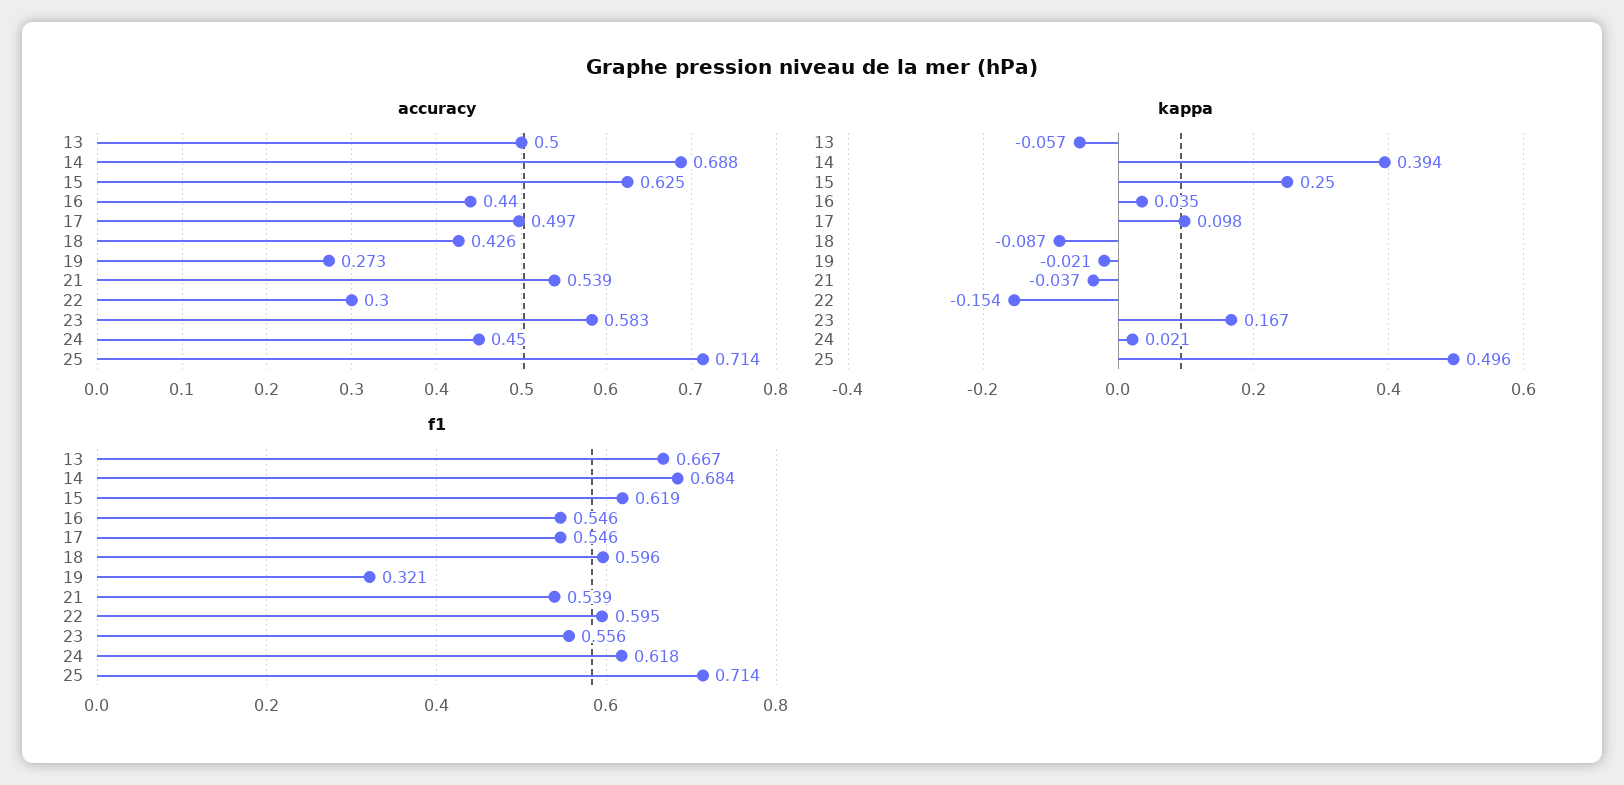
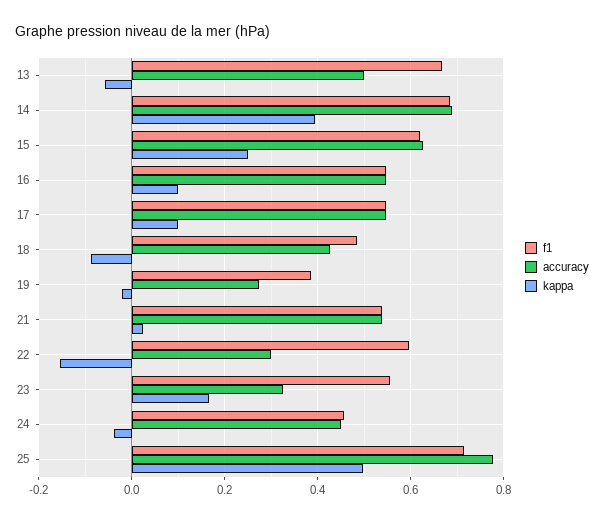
accuracy, 16: 0.44 -> 0.54
accuracy, 17: 0.497 -> 0.54
accuracy, 23: 0.583 -> 0.32
accuracy, 25: 0.714 -> 0.78
kappa, 16: 0.035 -> 0.1
kappa, 21: -0.037 -> 0.02
kappa, 24: 0.021 -> -0.04
f1, 18: 0.596 -> 0.48
f1, 19: 0.321 -> 0.38
f1, 24: 0.618 -> 0.46

